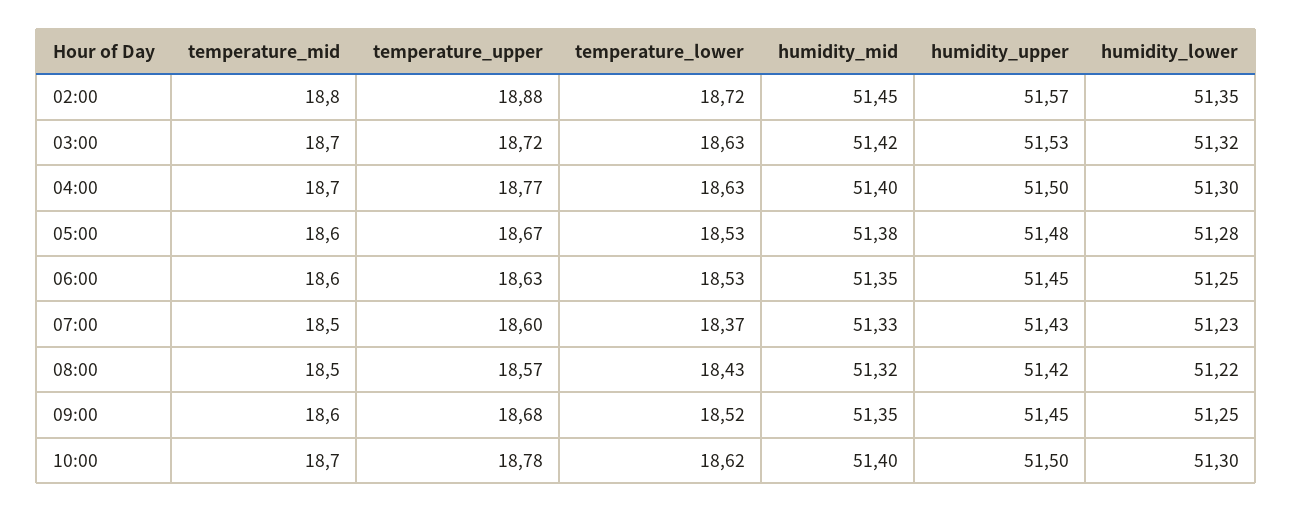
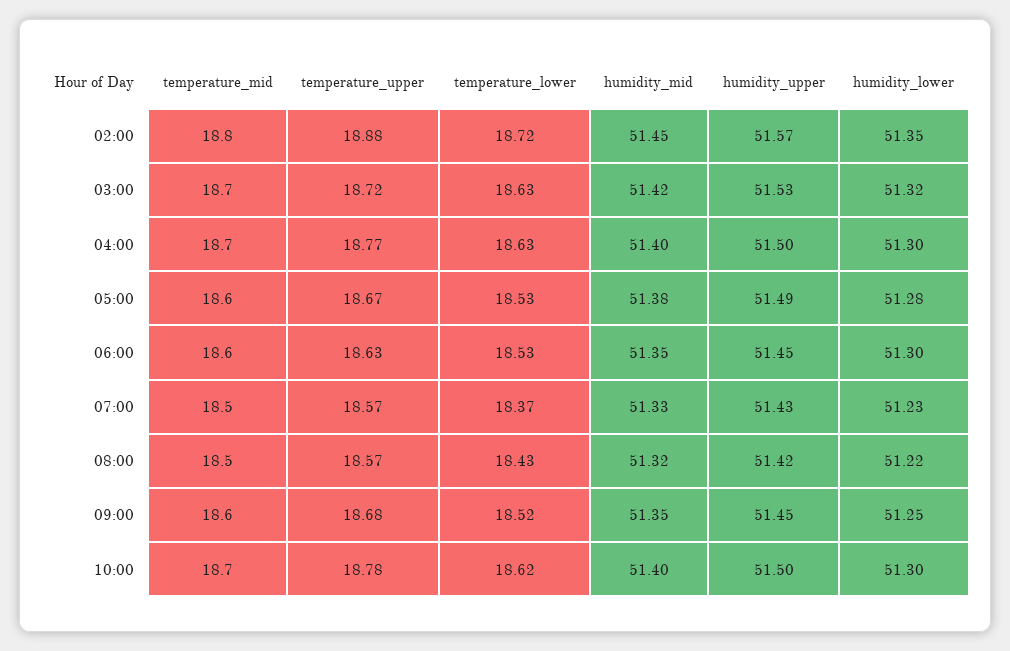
humidity_upper, 05:00: 51.48 -> 51.49
humidity_lower, 06:00: 51.25 -> 51.3
temperature_upper, 07:00: 18.6 -> 18.57

